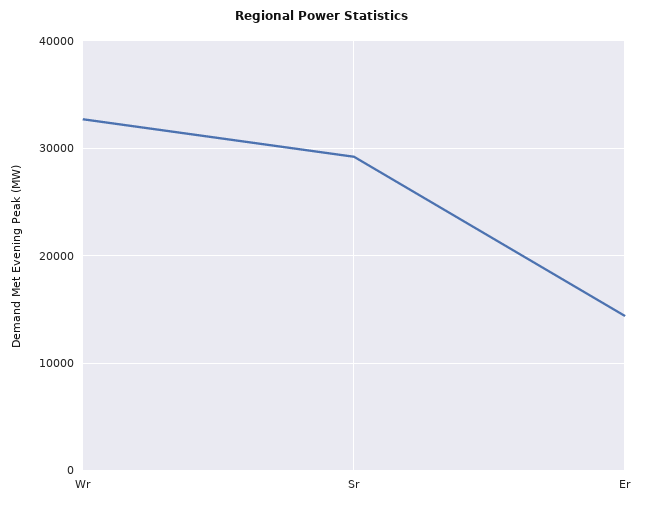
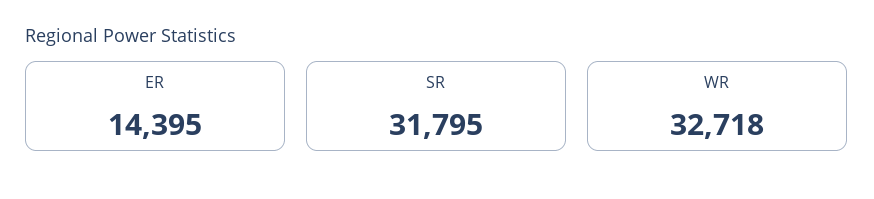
Sr: 29000 -> 31795

